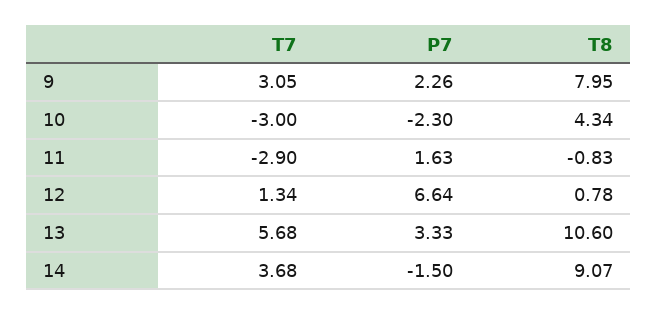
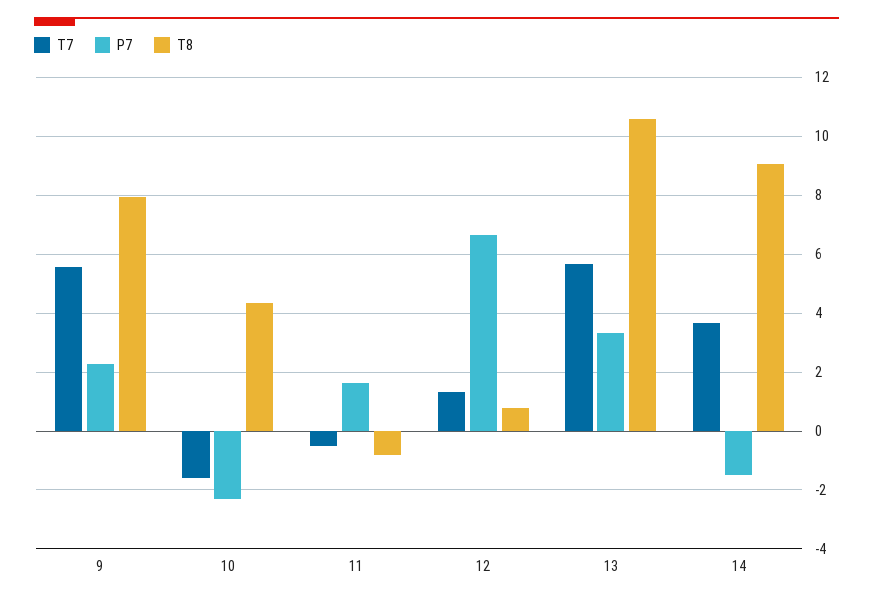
T7, 9: 3.05 -> 5.5
T7, 10: -3 -> -1.5
T7, 11: -2.9 -> -0.5

